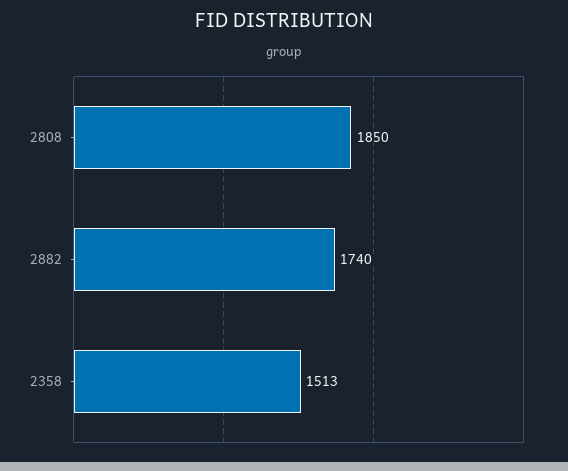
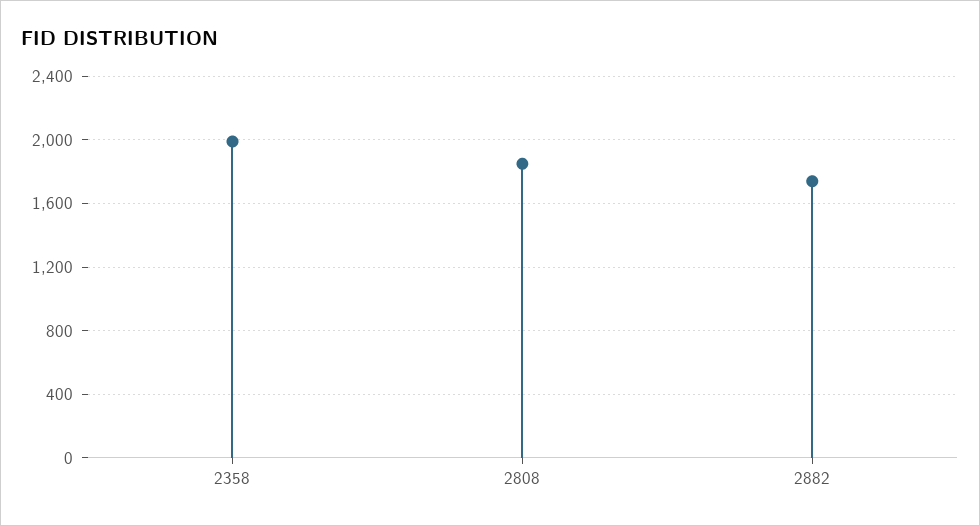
2358: 1513 -> 2000

